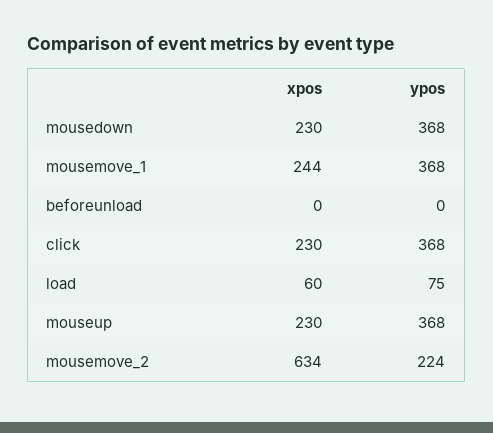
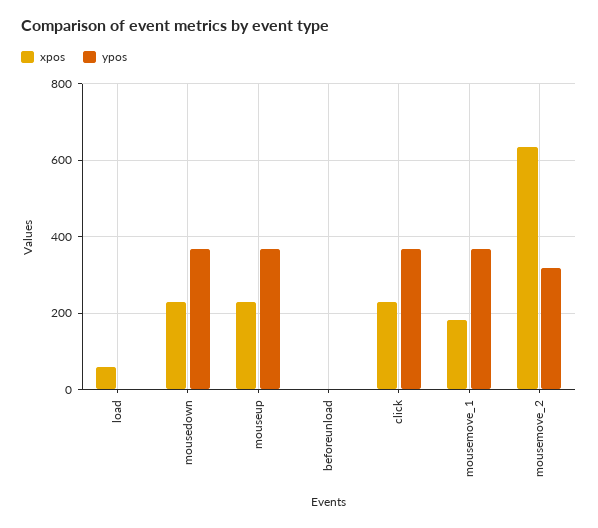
xpos, mousemove_1: 244 -> 180
ypos, load: 75 -> 0
ypos, mousemove_2: 224 -> 320

